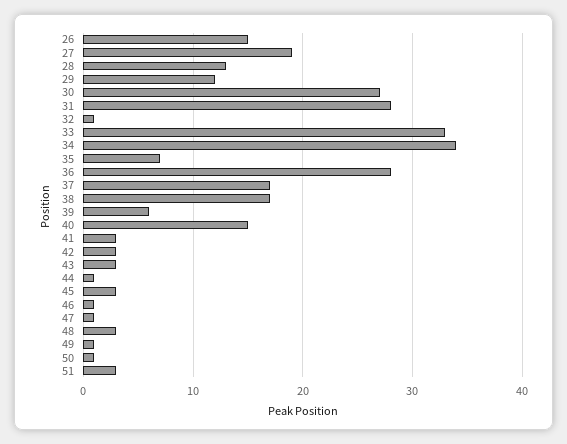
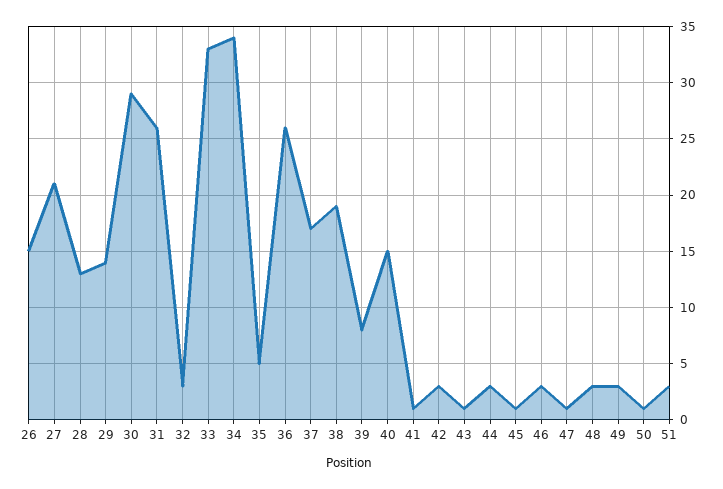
27: 19 -> 21
29: 12 -> 14
30: 27 -> 29
31: 28 -> 26
32: 1 -> 3
35: 7 -> 5
36: 28 -> 26
38: 17 -> 19
39: 6 -> 8
41: 3 -> 1
43: 3 -> 1
44: 1 -> 3
45: 3 -> 1
46: 1 -> 3
49: 1 -> 3

